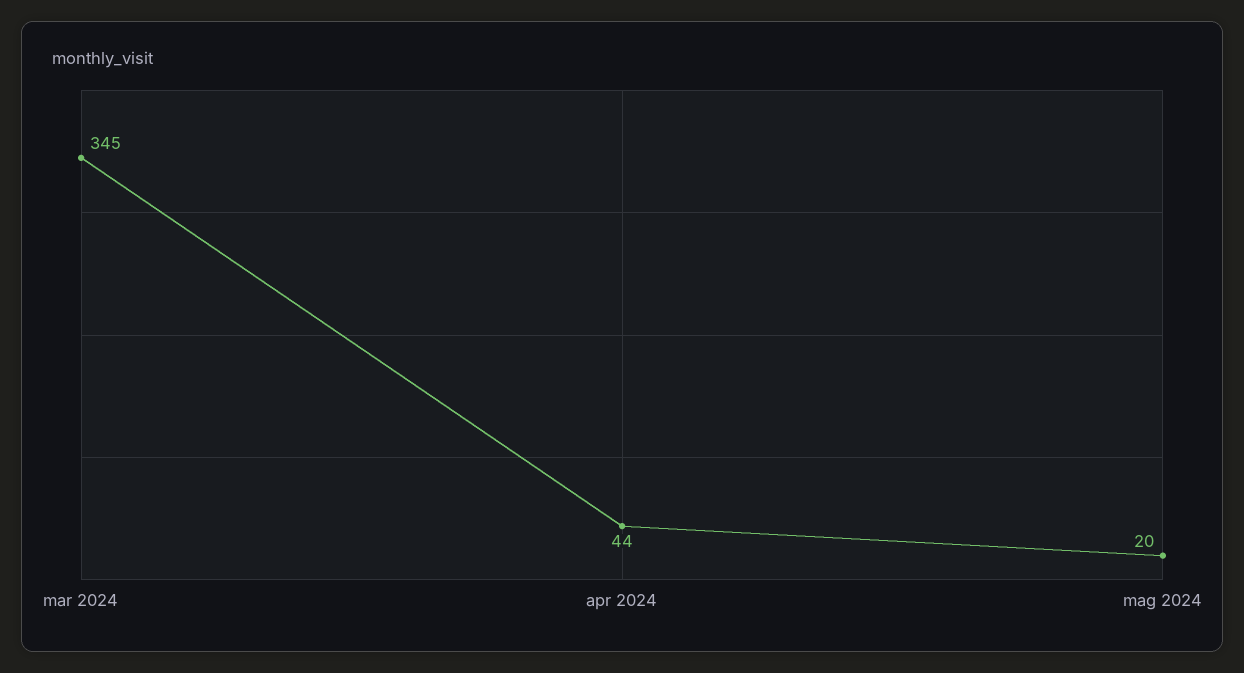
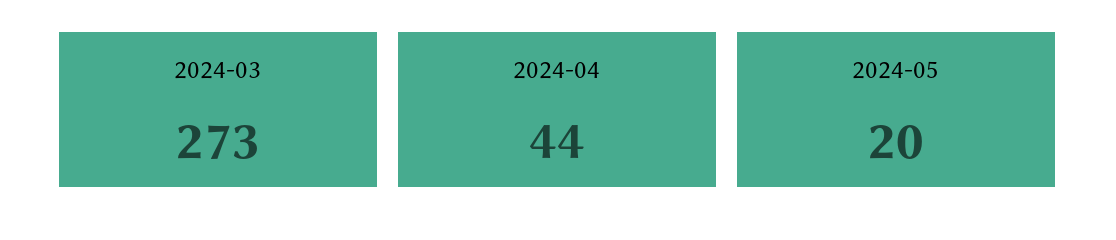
mar 2024: 345 -> 273

